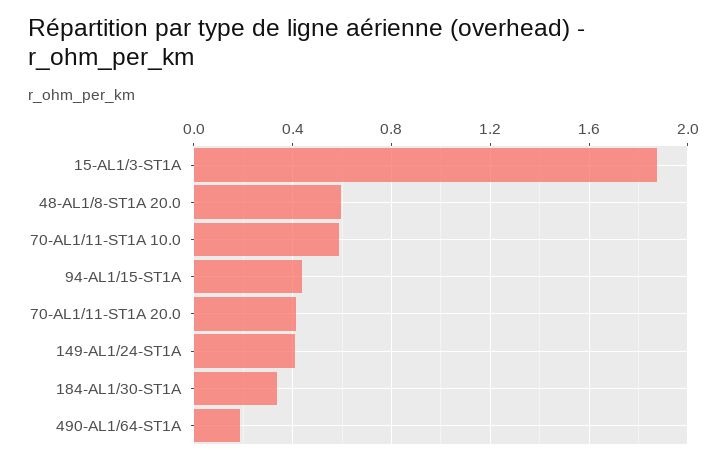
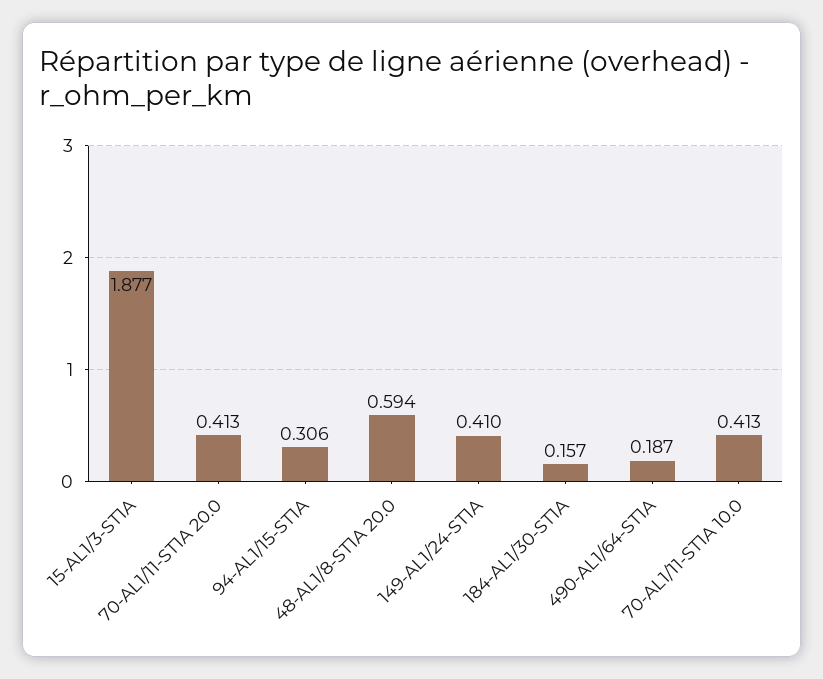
70-AL1/11-ST1A 10.0: 0.6 -> 0.413
94-AL1/15-ST1A: 0.45 -> 0.306
184-AL1/30-ST1A: 0.35 -> 0.157

